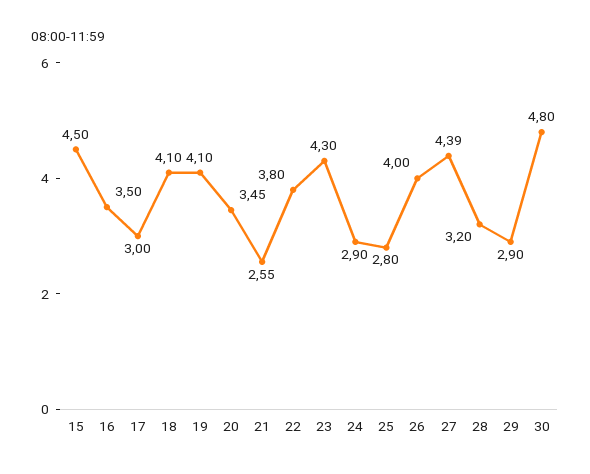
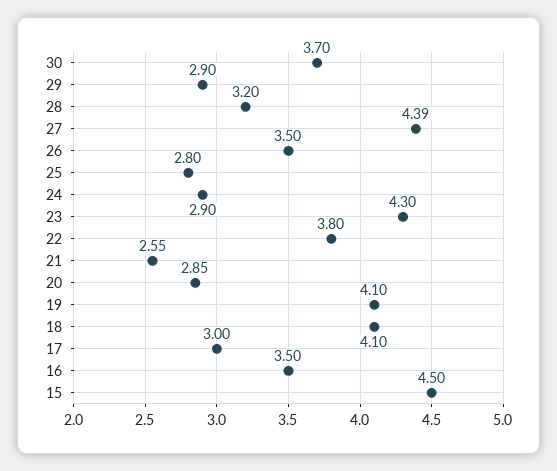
20: 3.45 -> 2.85
26: 4 -> 3.5
30: 4.8 -> 3.7

